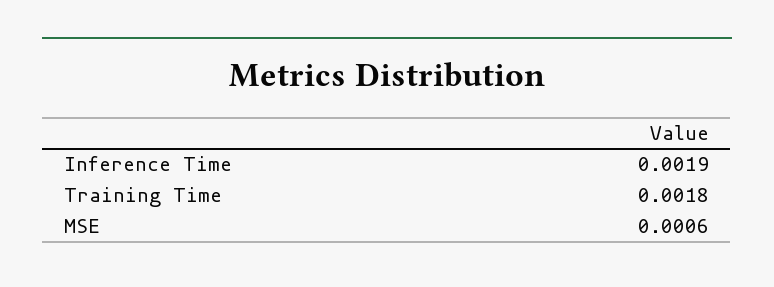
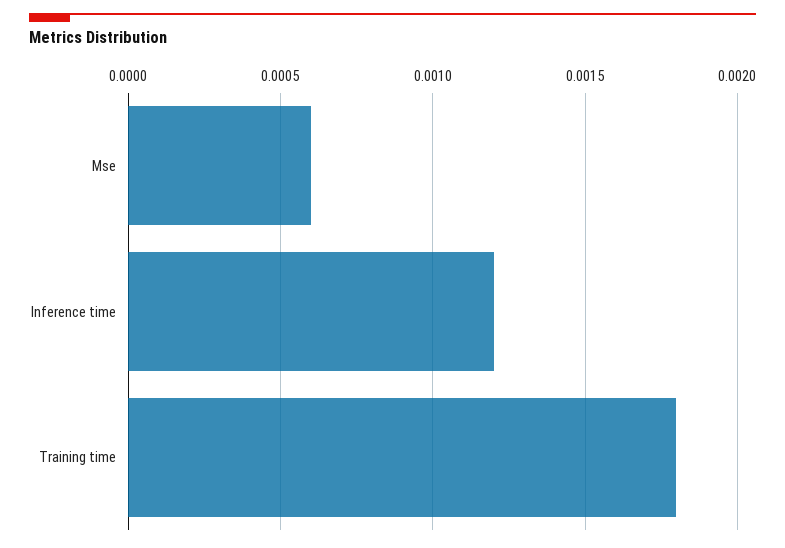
Inference Time: 0.0019 -> 0.0012

